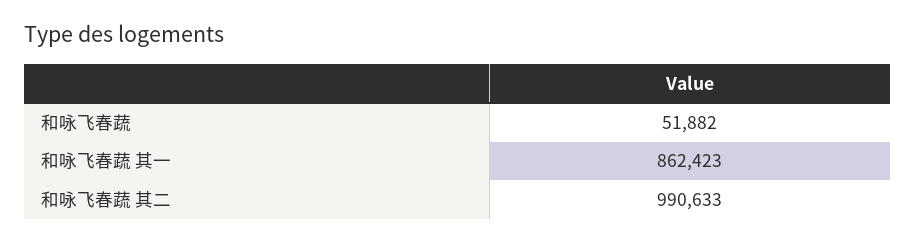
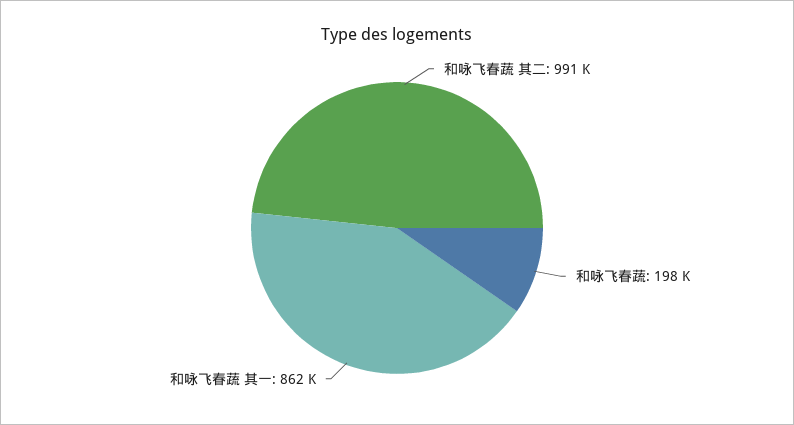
和咏飞春蔬: 51882 -> 198000

